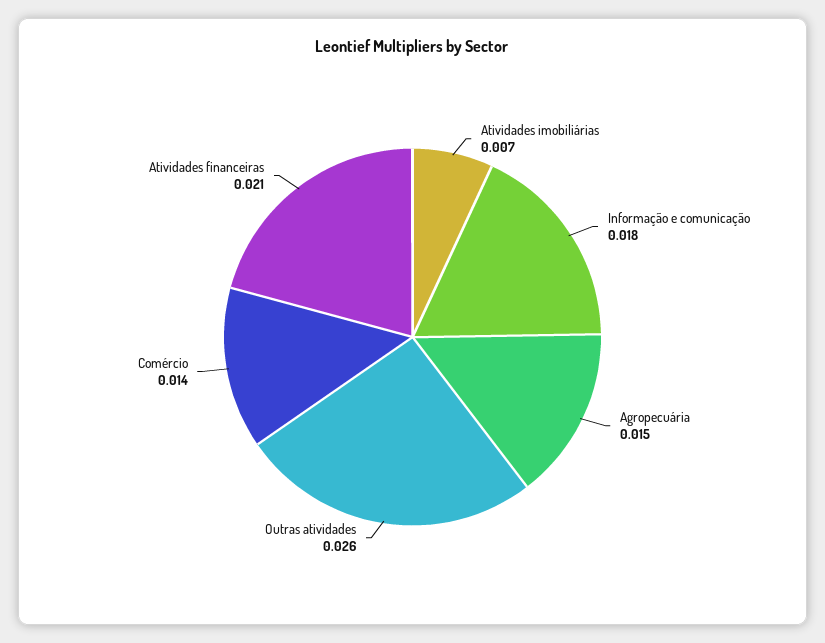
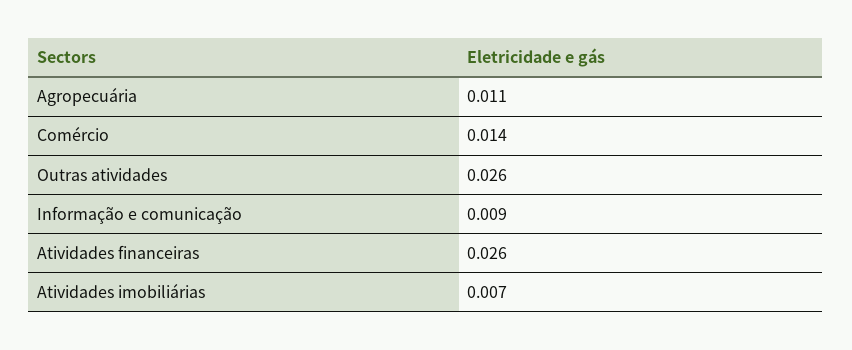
Informação e comunicação: 0.018 -> 0.009
Agropecuária: 0.015 -> 0.011
Atividades financeiras: 0.021 -> 0.026

